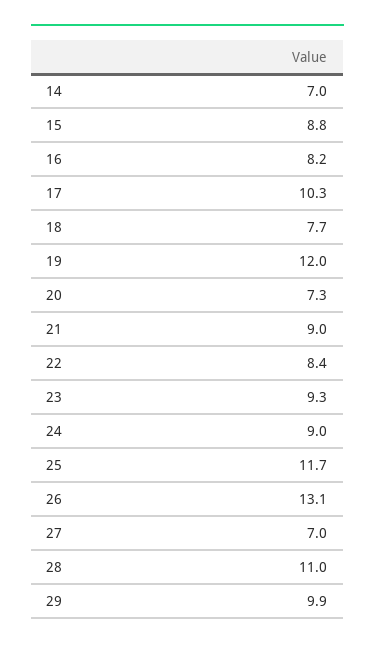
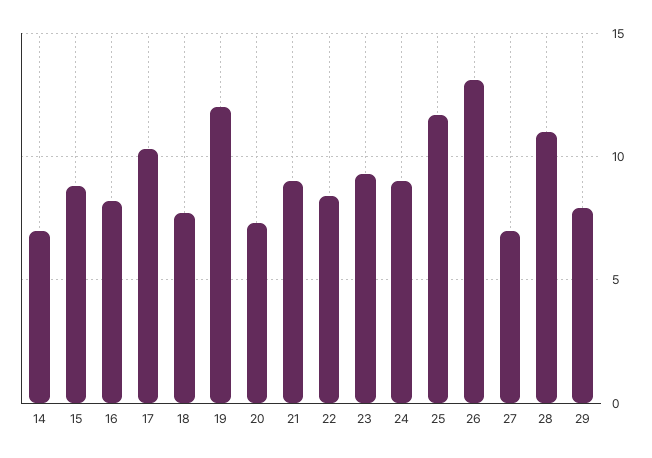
29: 9.9 -> 8

